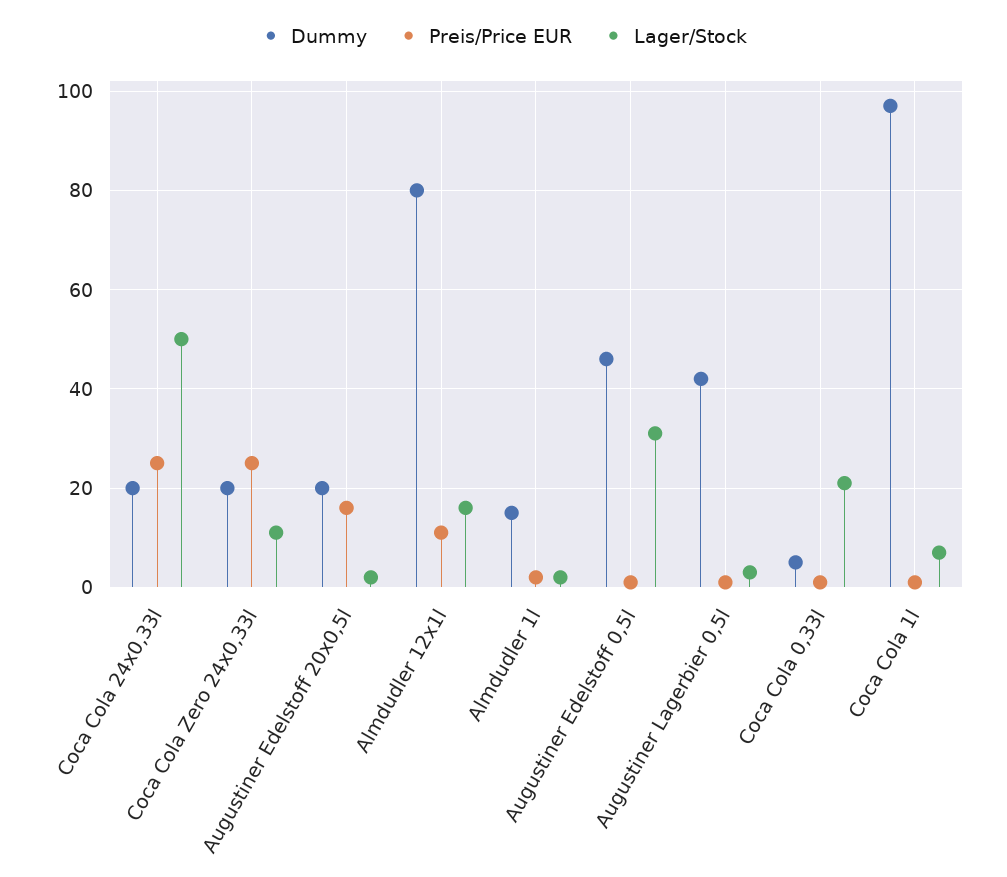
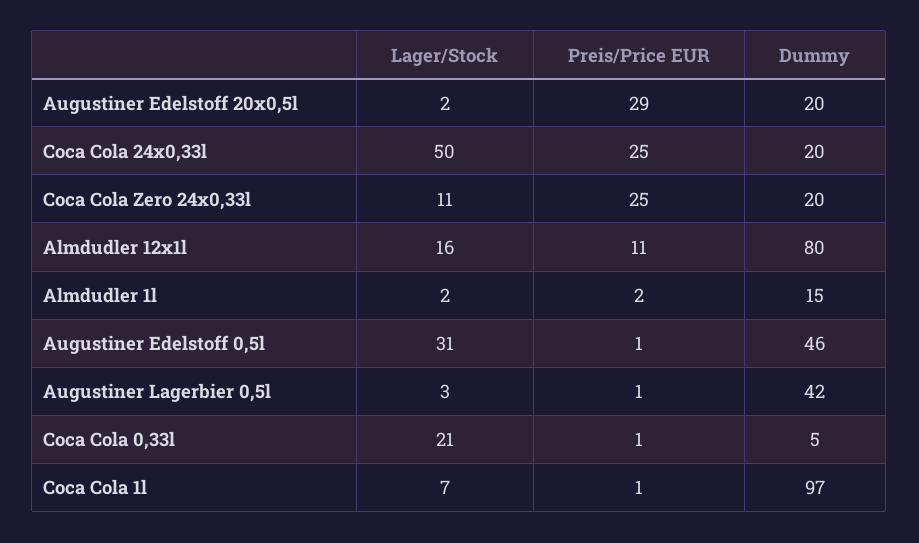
Preis/Price EUR, Augustiner Edelstoff 20x0,5l: 15 -> 29

